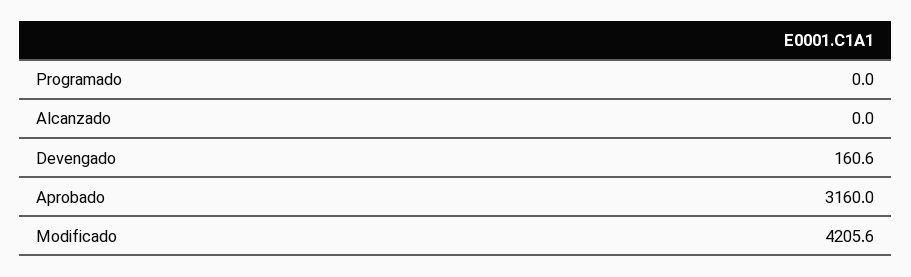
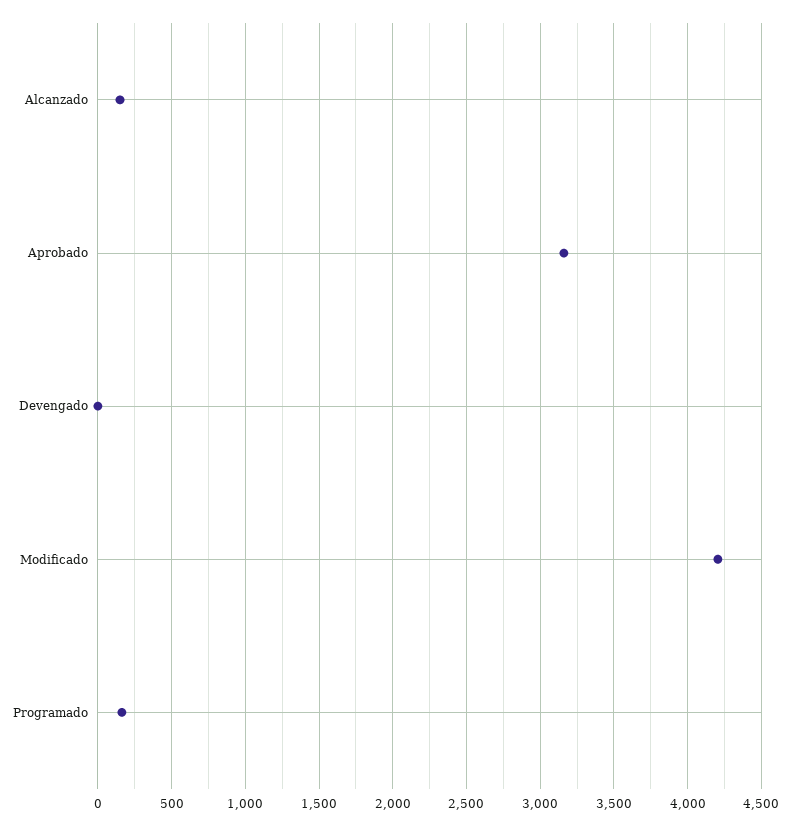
Programado: 0 -> 150
Alcanzado: 0 -> 150
Devengado: 160.6 -> 0

